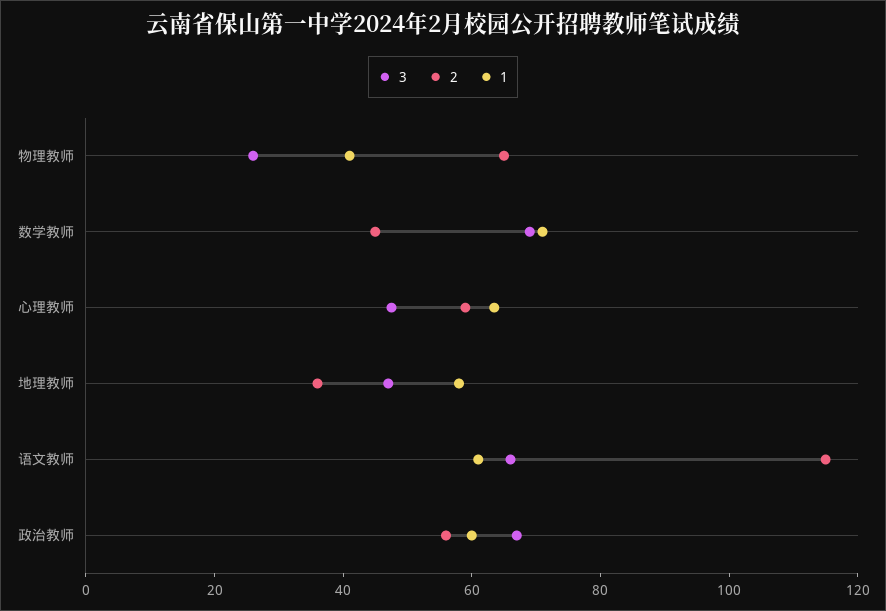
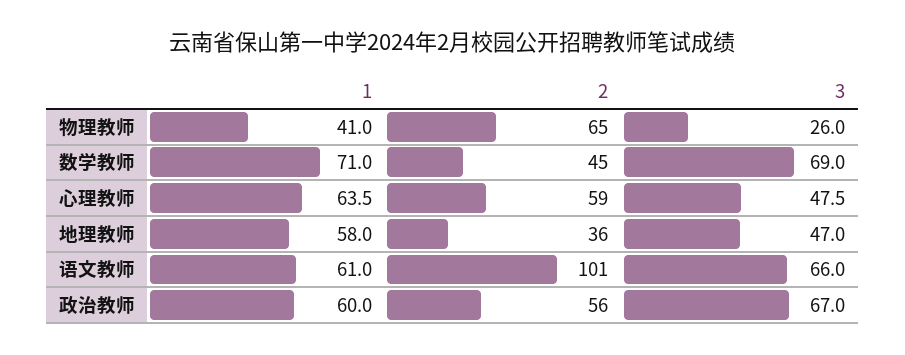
2, 语文教师: 115 -> 101

